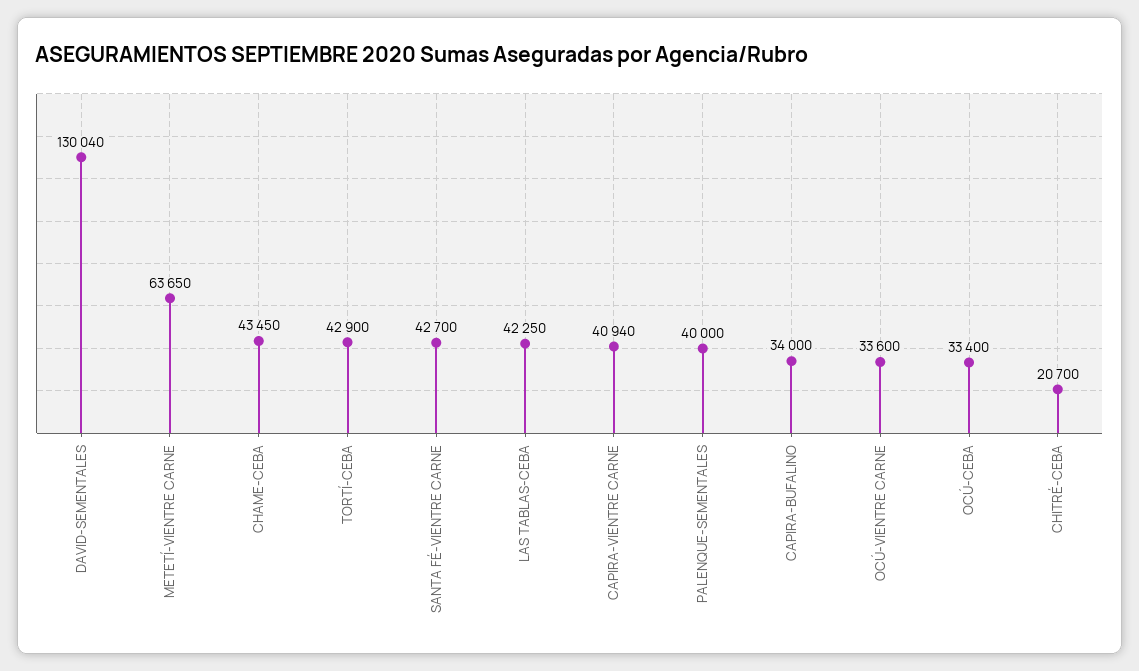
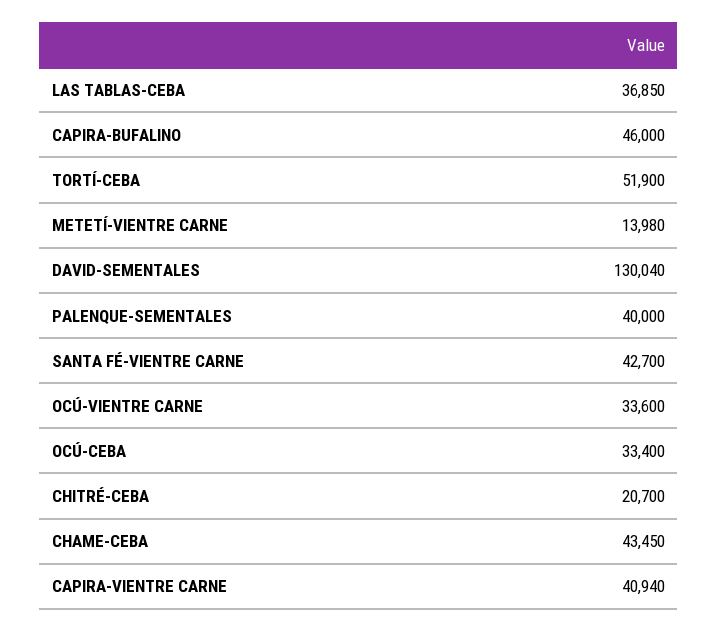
METETÍ-VIENTRE CARNE: 63650 -> 13980
TORTÍ-CEBA: 42900 -> 51900
LAS TABLAS-CEBA: 42250 -> 36850
CAPIRA-BUFALINO: 34000 -> 46000

